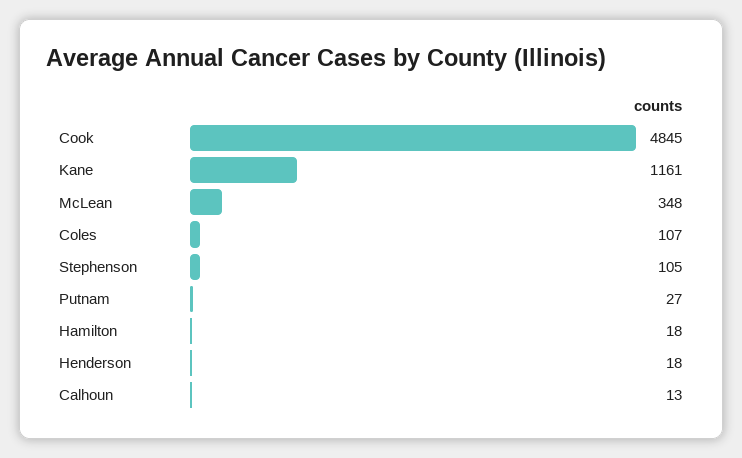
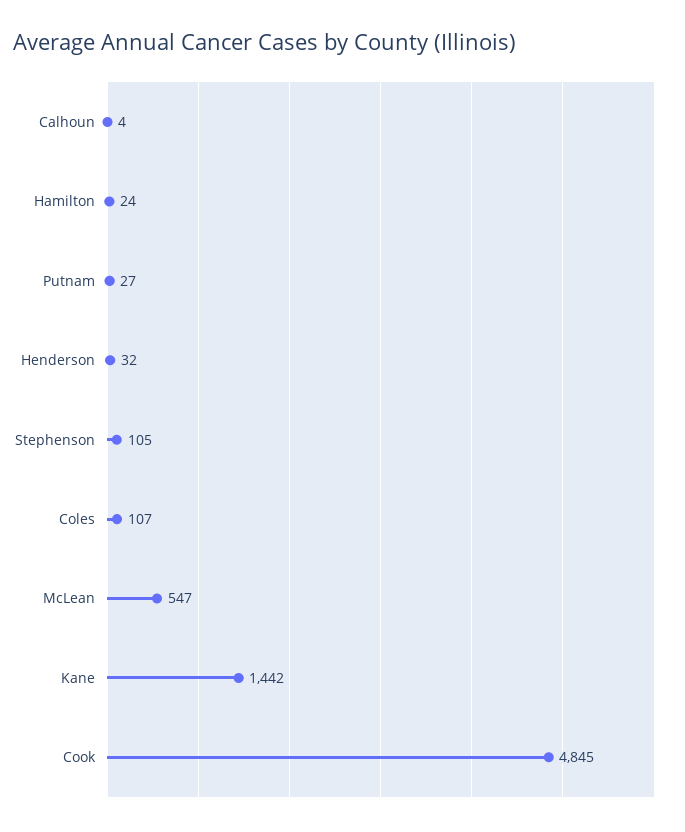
Kane: 1161 -> 1442
McLean: 348 -> 547
Hamilton: 18 -> 24
Henderson: 18 -> 32
Calhoun: 13 -> 4

